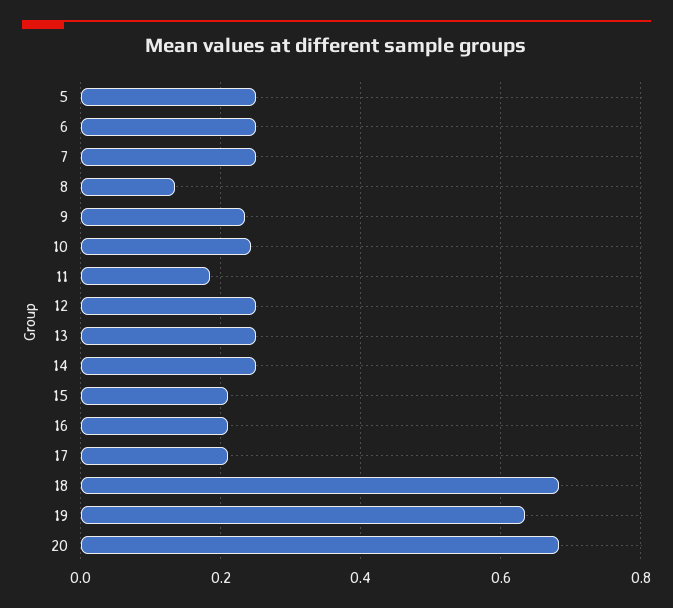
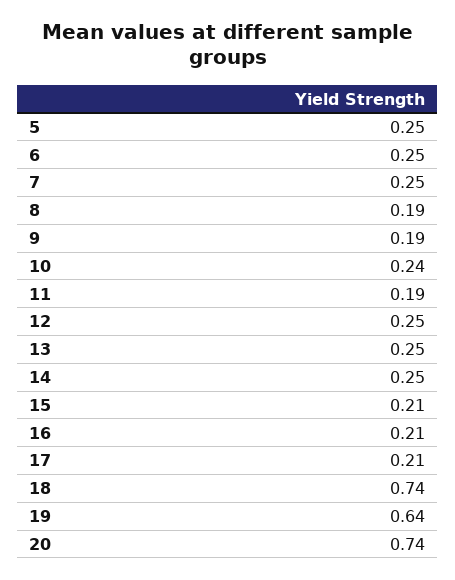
8: 0.14 -> 0.19
9: 0.24 -> 0.19
18: 0.68 -> 0.74
20: 0.68 -> 0.74

